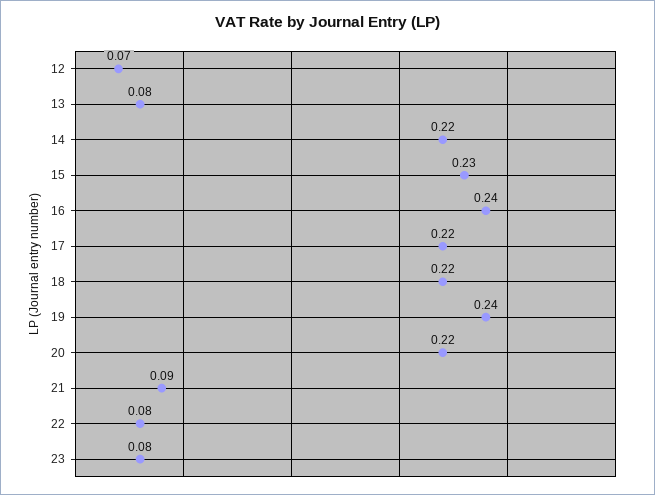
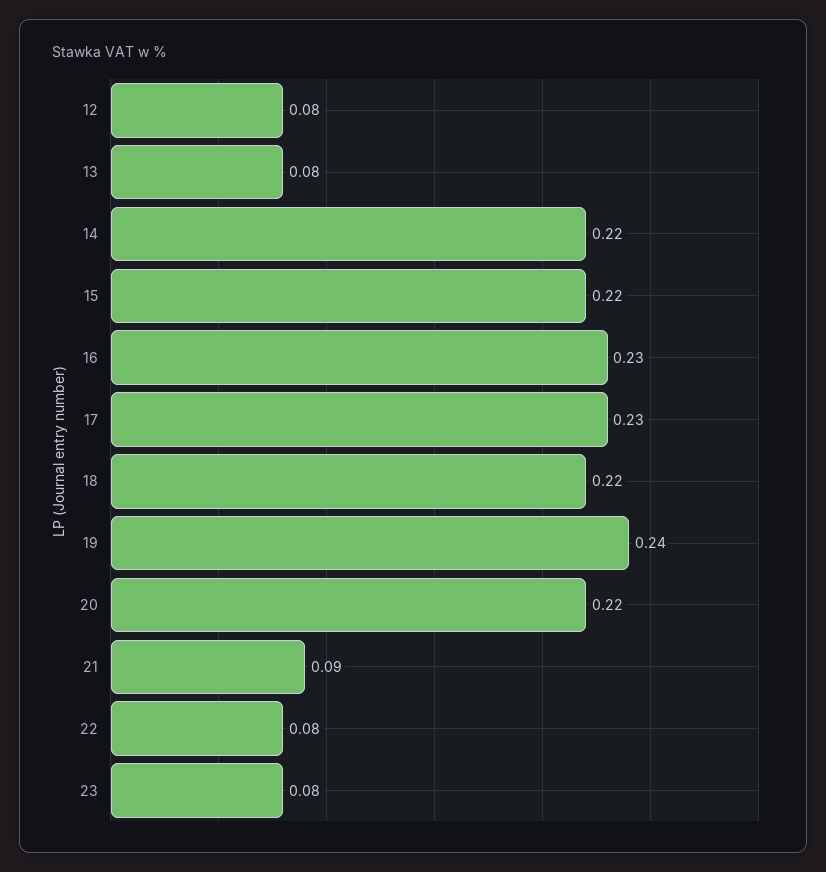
12: 0.07 -> 0.08
15: 0.23 -> 0.22
16: 0.24 -> 0.23
17: 0.22 -> 0.23

